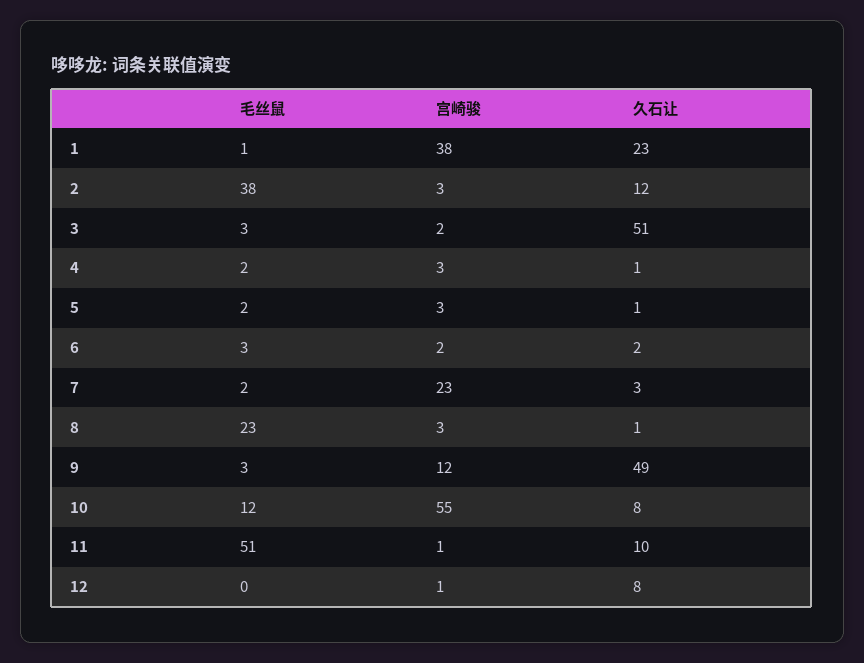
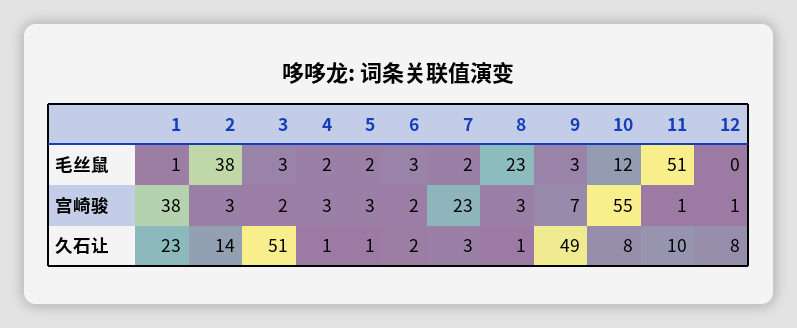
久石让, 2: 12 -> 14
宫崎骏, 9: 12 -> 7

